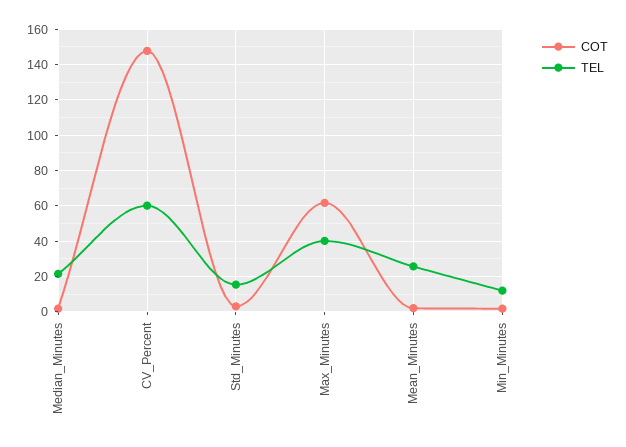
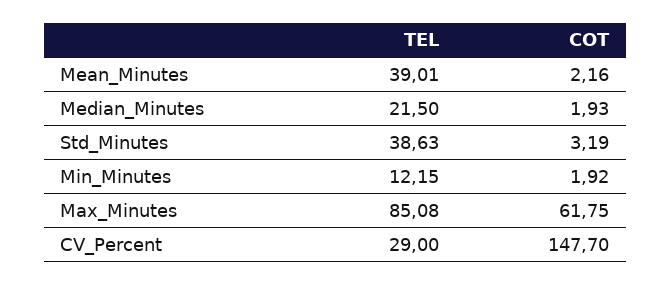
TEL, CV_Percent: 60 -> 29
TEL, Std_Minutes: 15 -> 38.63
TEL, Max_Minutes: 40 -> 85.08
TEL, Mean_Minutes: 25 -> 39.01

